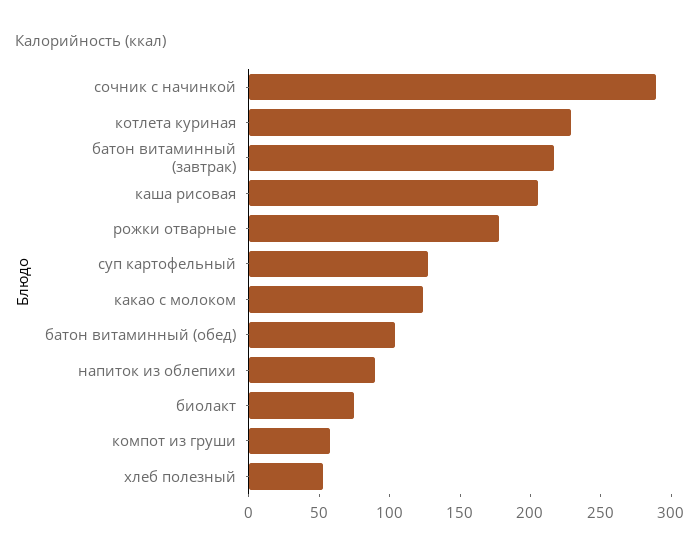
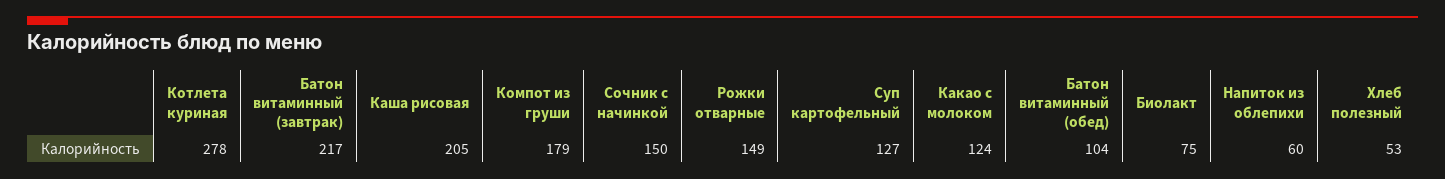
сочник с начинкой: 290 -> 150
котлета куриная: 230 -> 278
рожки отварные: 180 -> 149
напиток из облепихи: 90 -> 60
компот из груши: 60 -> 179

